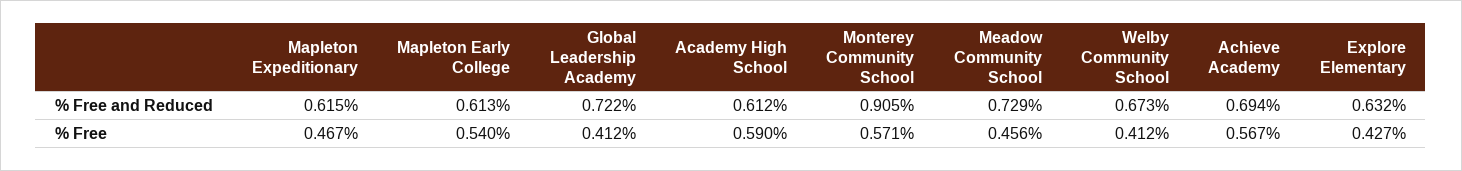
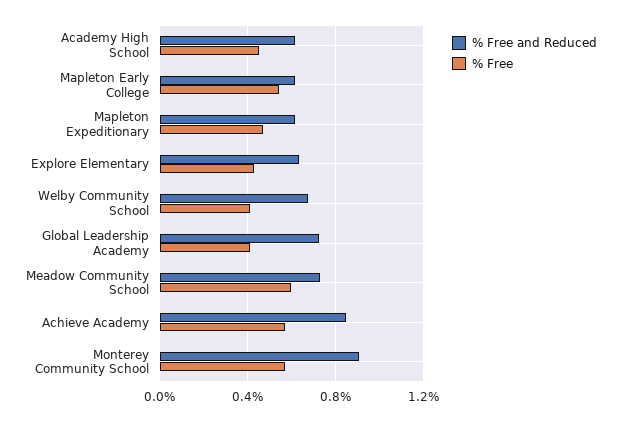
% Free and Reduced, Achieve Academy: 0.694 -> 0.85
% Free, Academy High School: 0.59 -> 0.45
% Free, Meadow Community School: 0.456 -> 0.6

